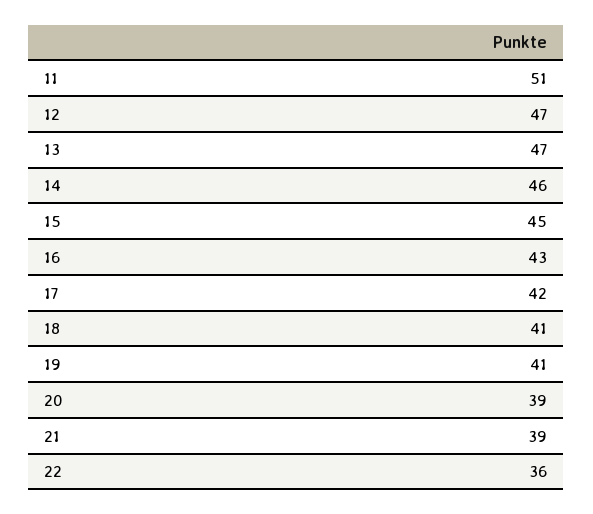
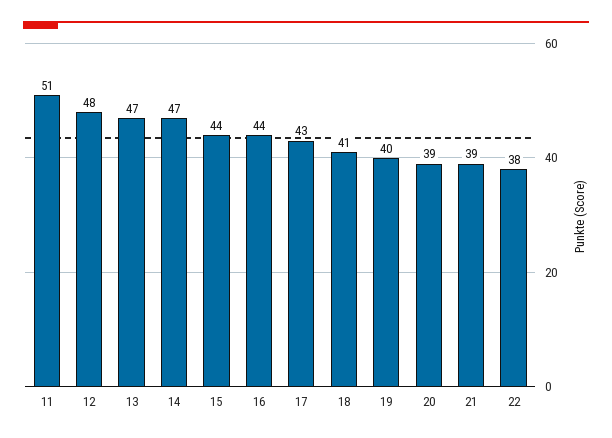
12: 47 -> 48
14: 46 -> 47
15: 45 -> 44
16: 43 -> 44
17: 42 -> 43
19: 41 -> 40
22: 36 -> 38

